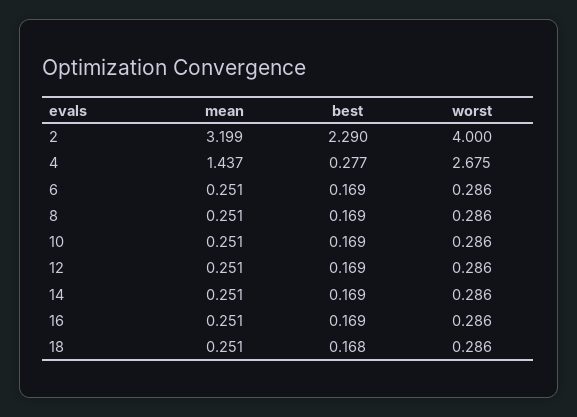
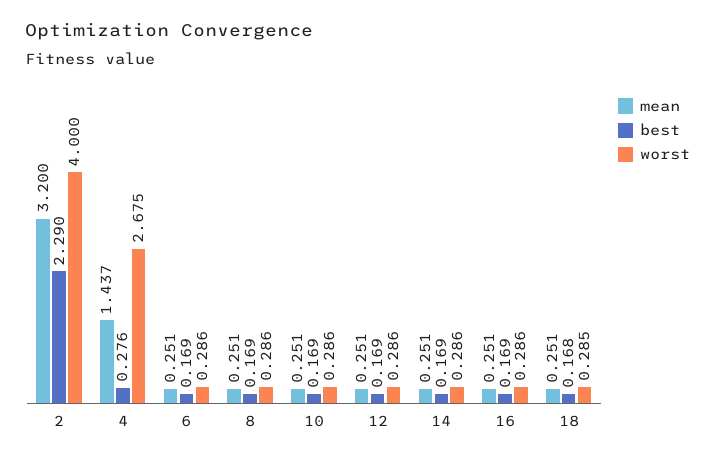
mean, 2: 3.199 -> 3.2
best, 4: 0.277 -> 0.276
worst, 18: 0.286 -> 0.285

